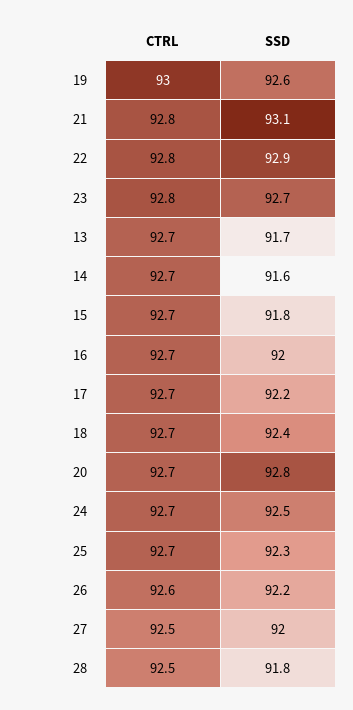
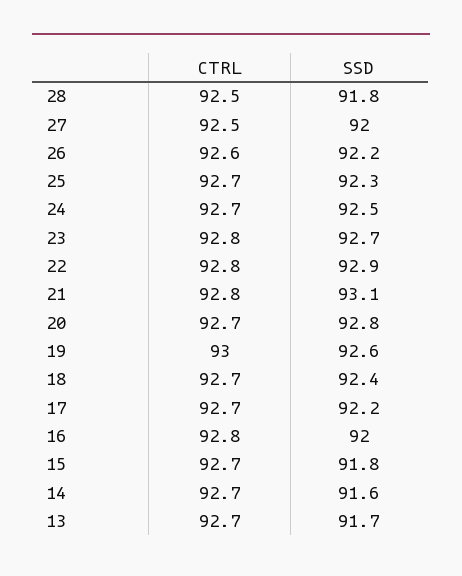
CTRL, 16: 92.7 -> 92.8

